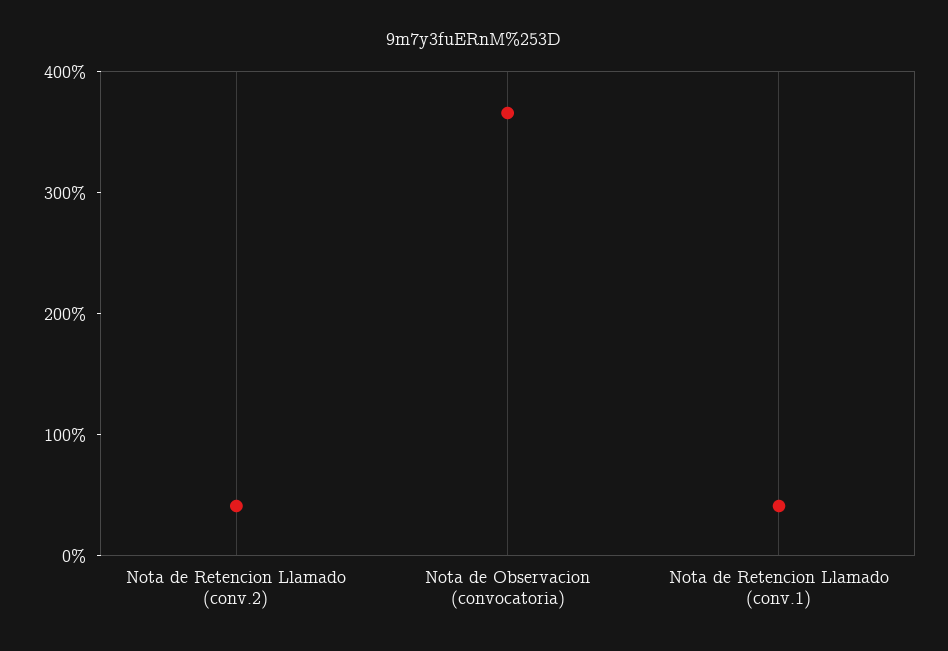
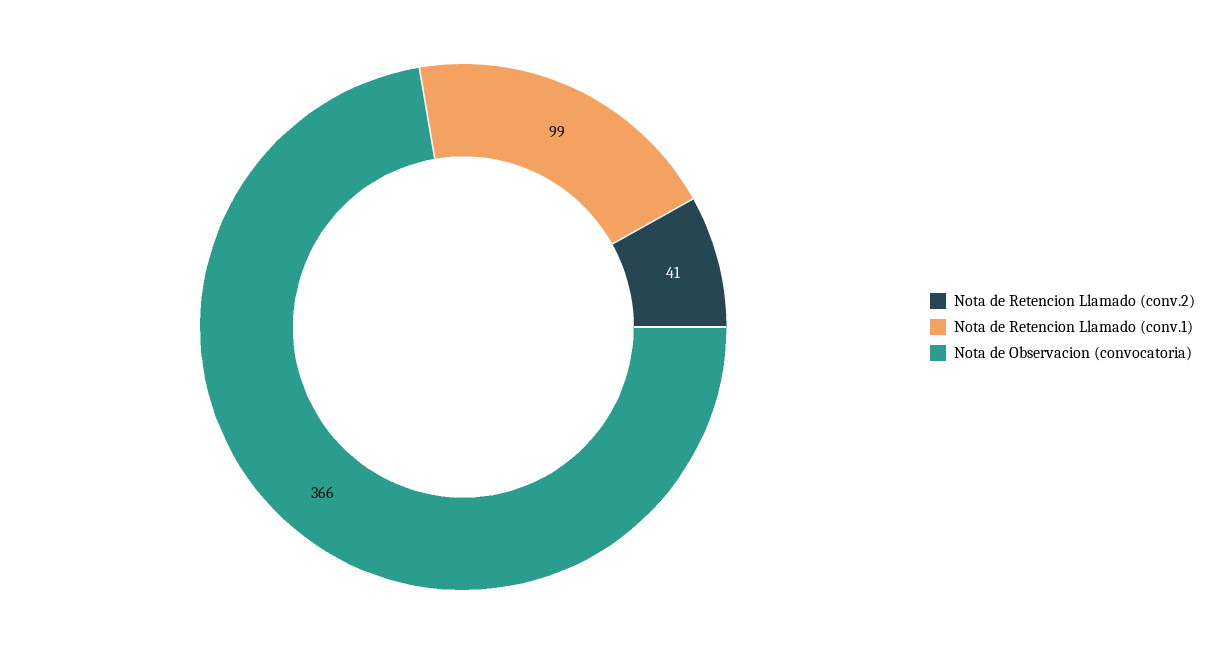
Nota de Retencion Llamado (conv.1): 40 -> 99

